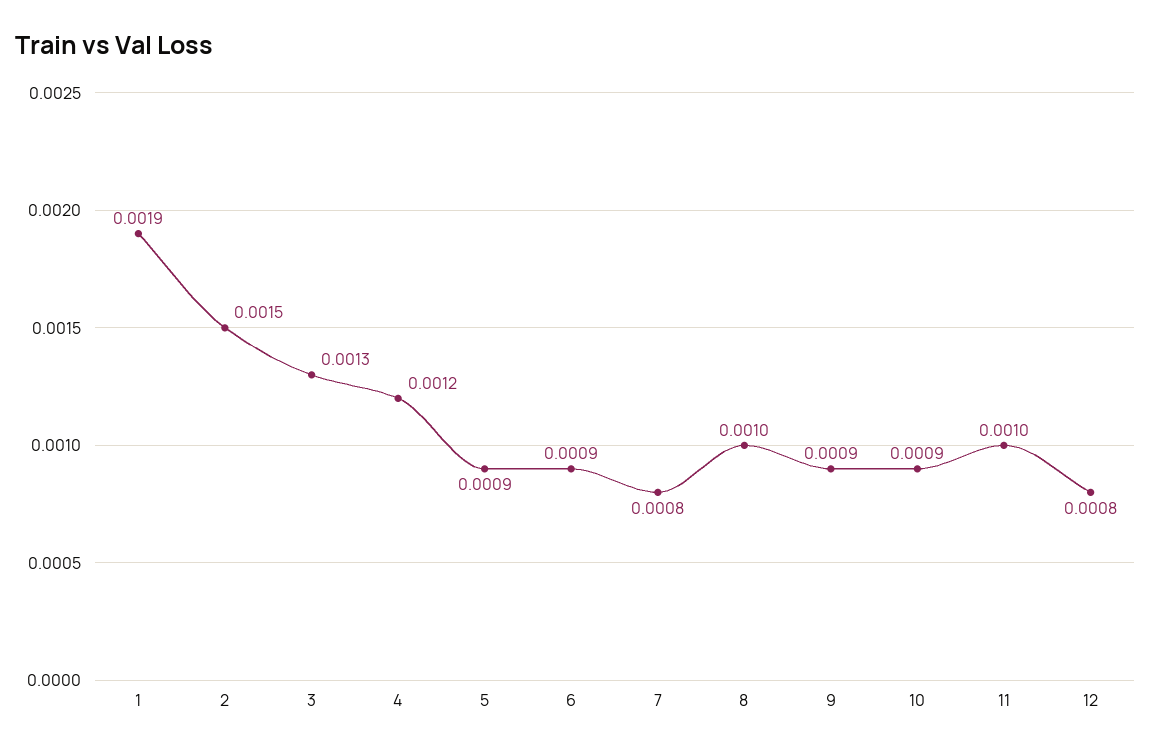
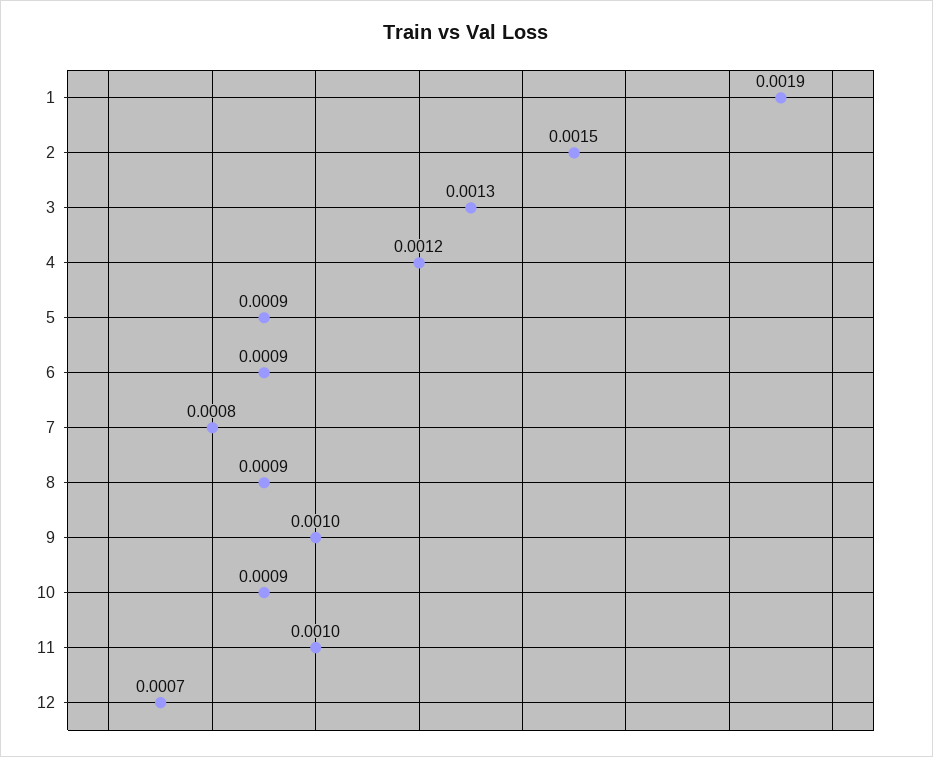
8: 0.001 -> 0.0009
9: 0.0009 -> 0.001
12: 0.0008 -> 0.0007

